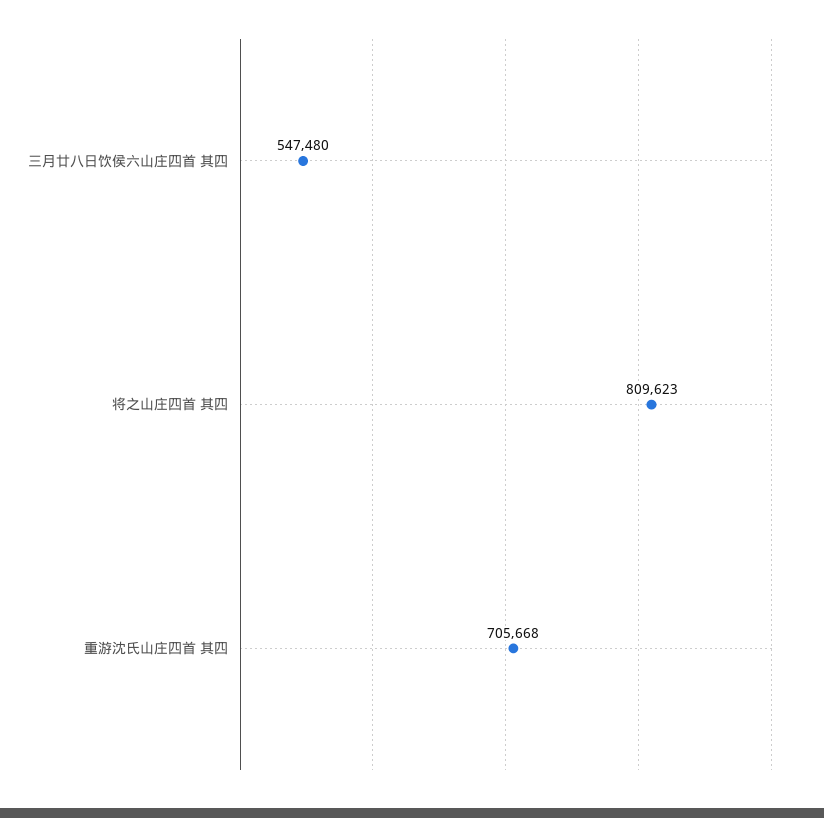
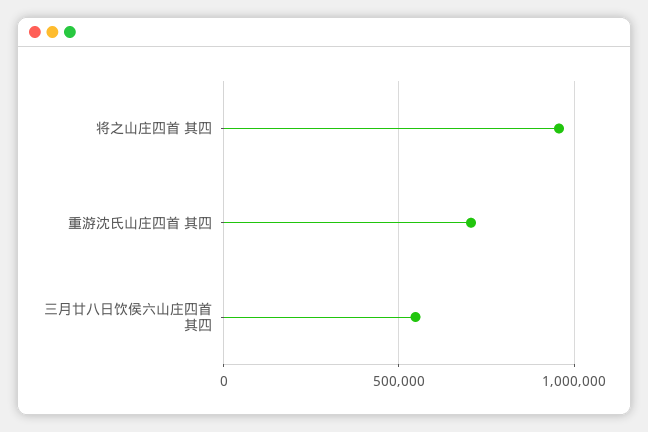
将之山庄四首 其四: 809623 -> 950000

